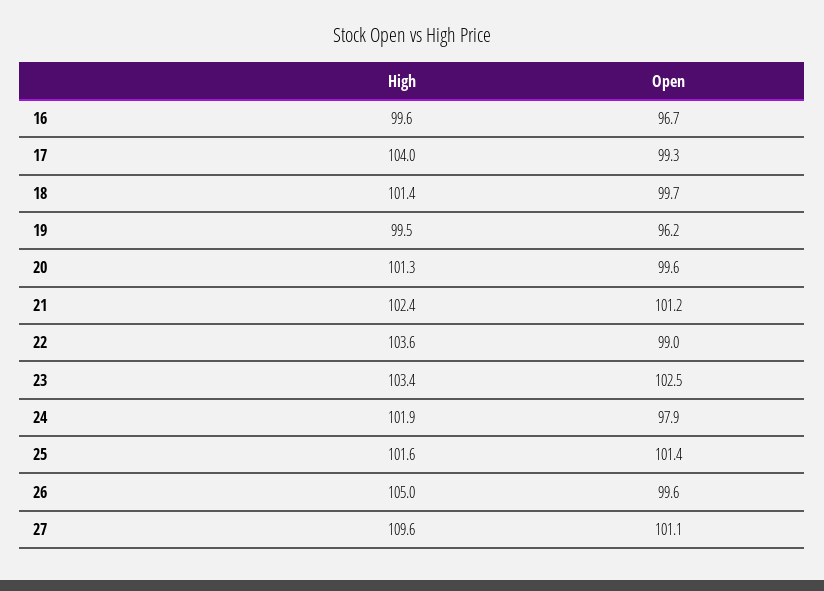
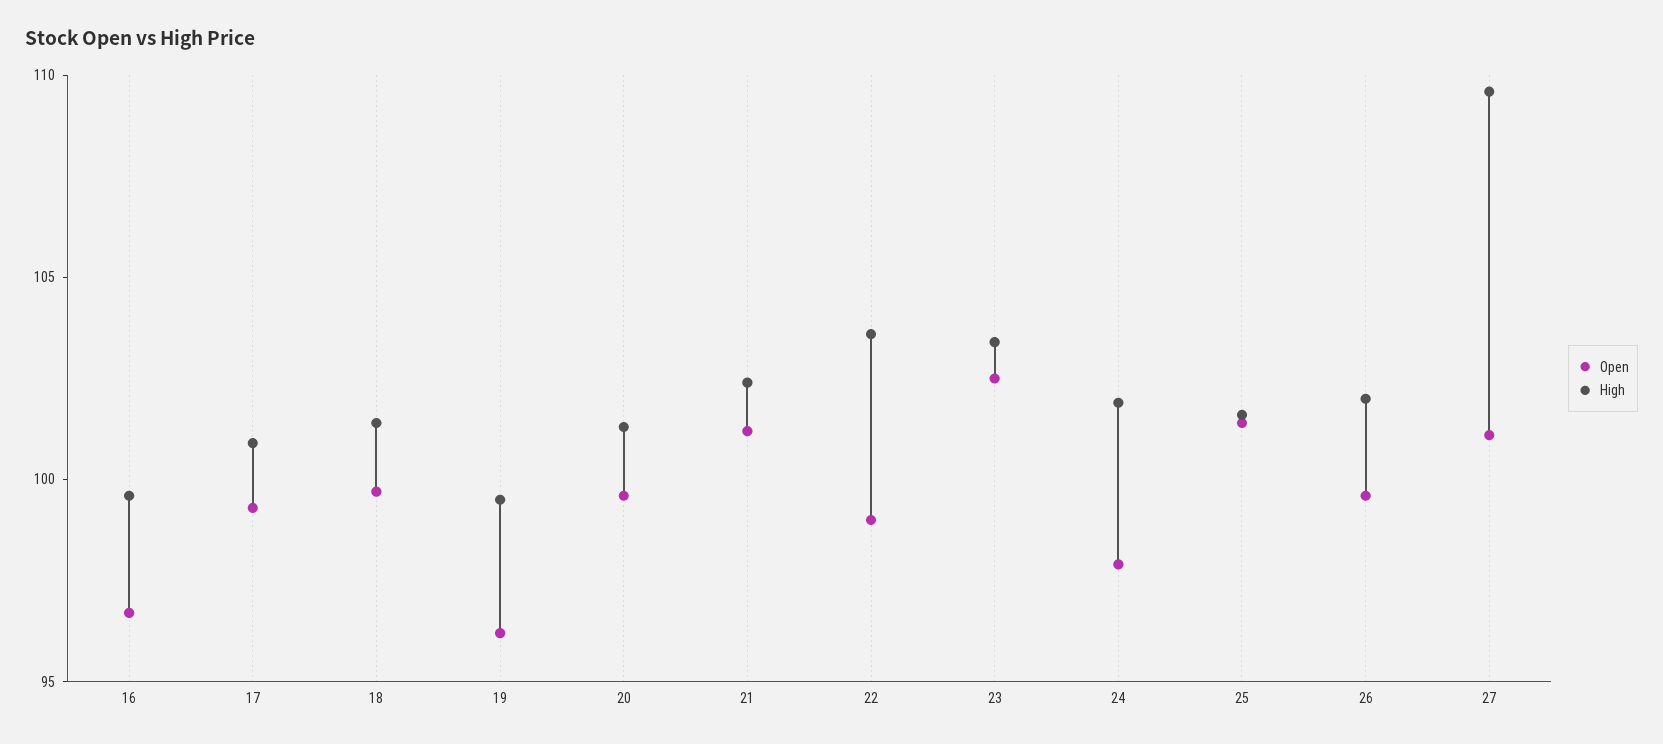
High, 17: 104 -> 101
High, 26: 105 -> 102

